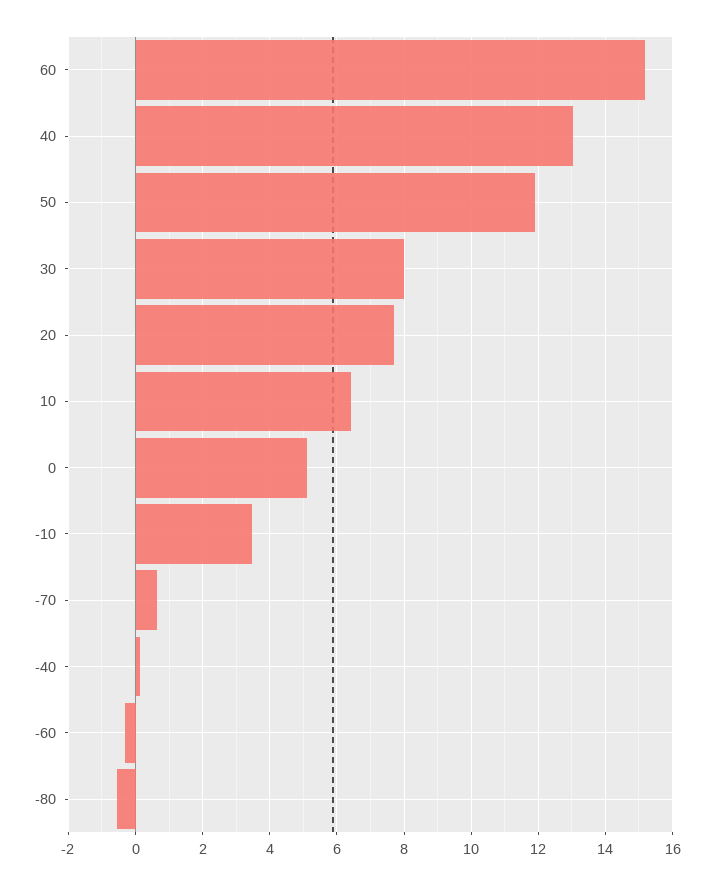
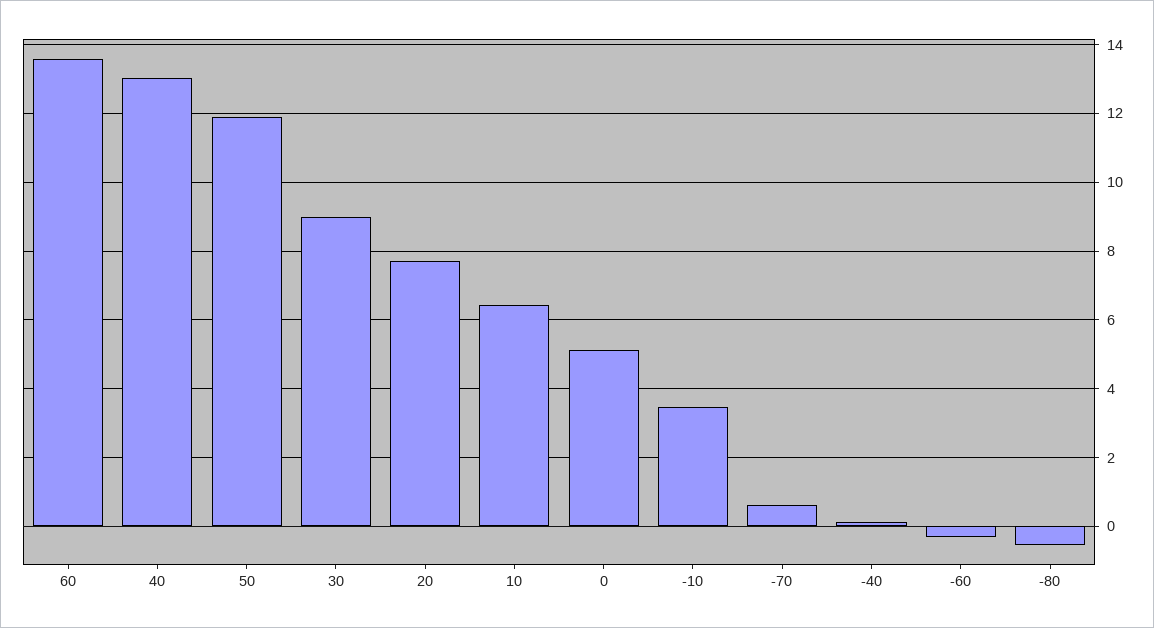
60: 15.2 -> 13.6
30: 8 -> 9

